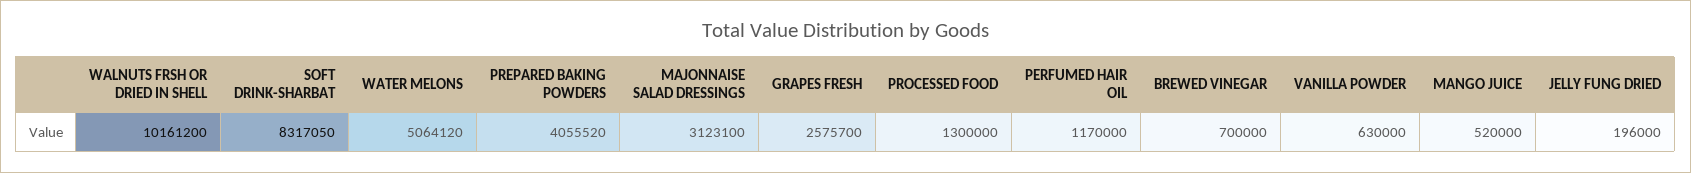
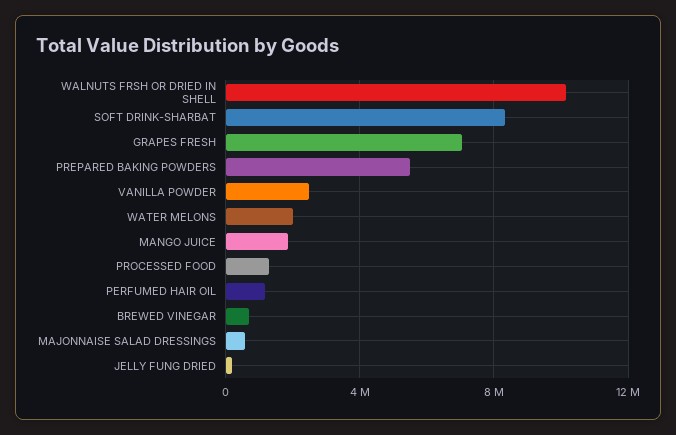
WATER MELONS: 5064120 -> 2000000
PREPARED BAKING POWDERS: 4055520 -> 5500000
MAJONNAISE SALAD DRESSINGS: 3123100 -> 500000
GRAPES FRESH: 2575700 -> 7000000
VANILLA POWDER: 630000 -> 2500000
MANGO JUICE: 520000 -> 2000000

